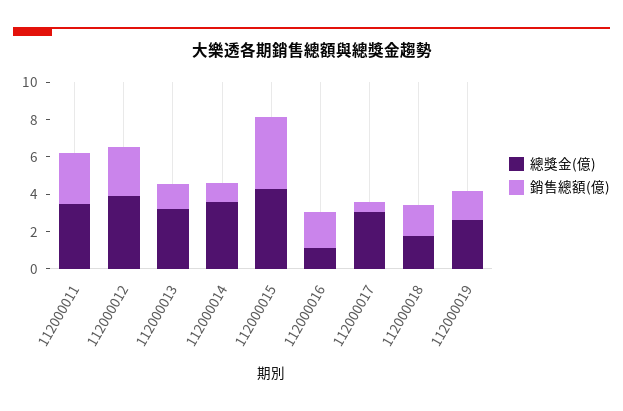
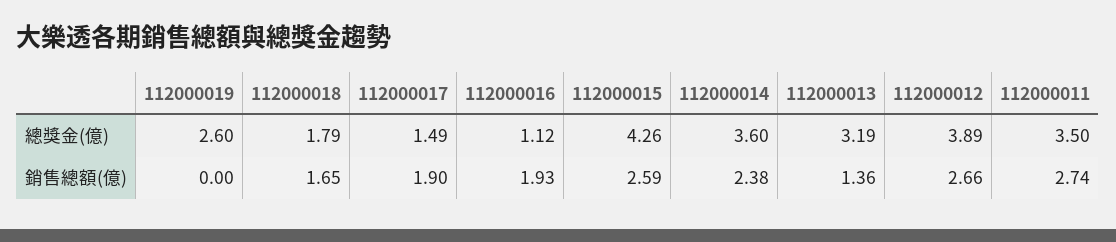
銷售總額(億), 112000014: 1 -> 2.38
銷售總額(億), 112000015: 4 -> 2.59
總獎金(億), 112000017: 3 -> 1.49
銷售總額(億), 112000017: 0.5 -> 1.9
銷售總額(億), 112000019: 1.5 -> 0

